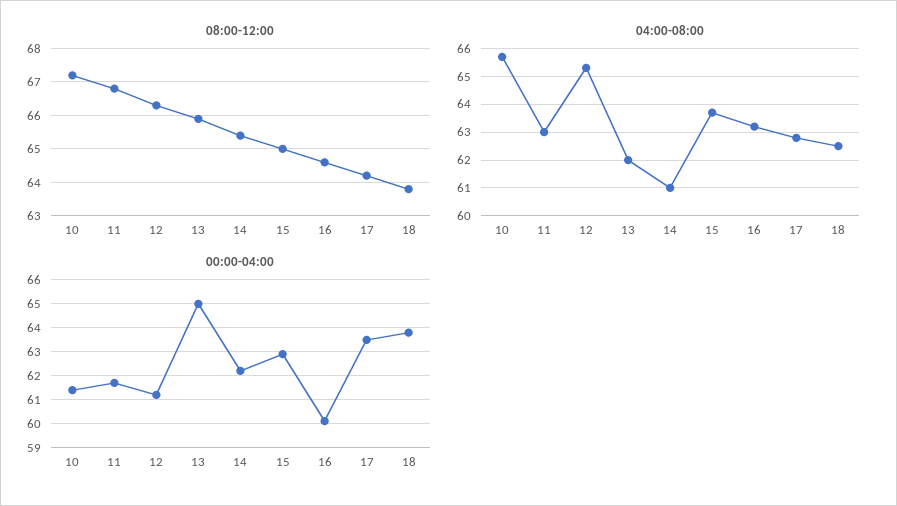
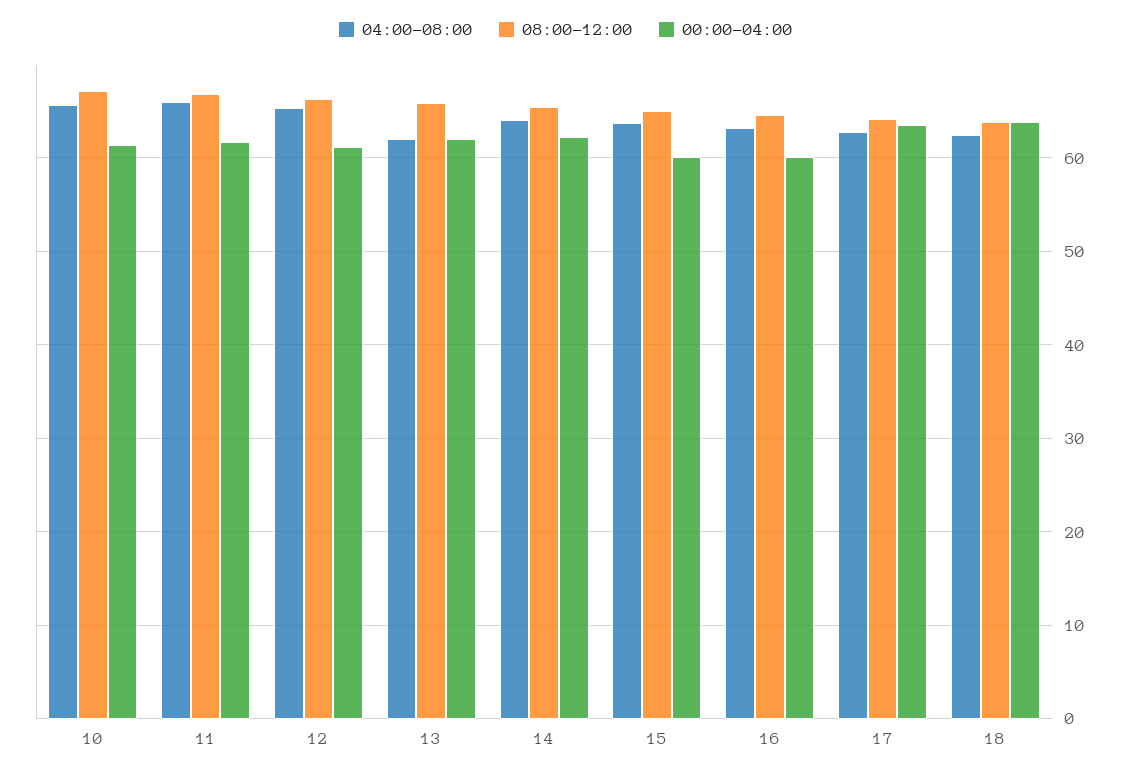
04:00-08:00, 11: 63 -> 66
04:00-08:00, 14: 61 -> 64
00:00-04:00, 13: 65 -> 62
00:00-04:00, 15: 63 -> 60

